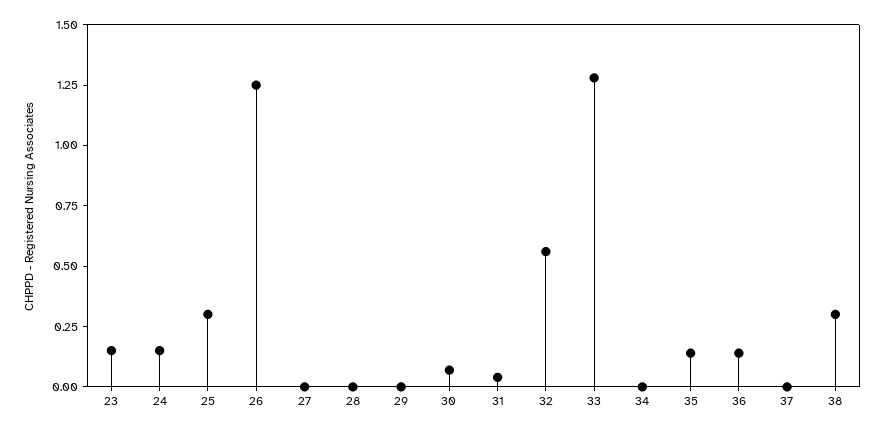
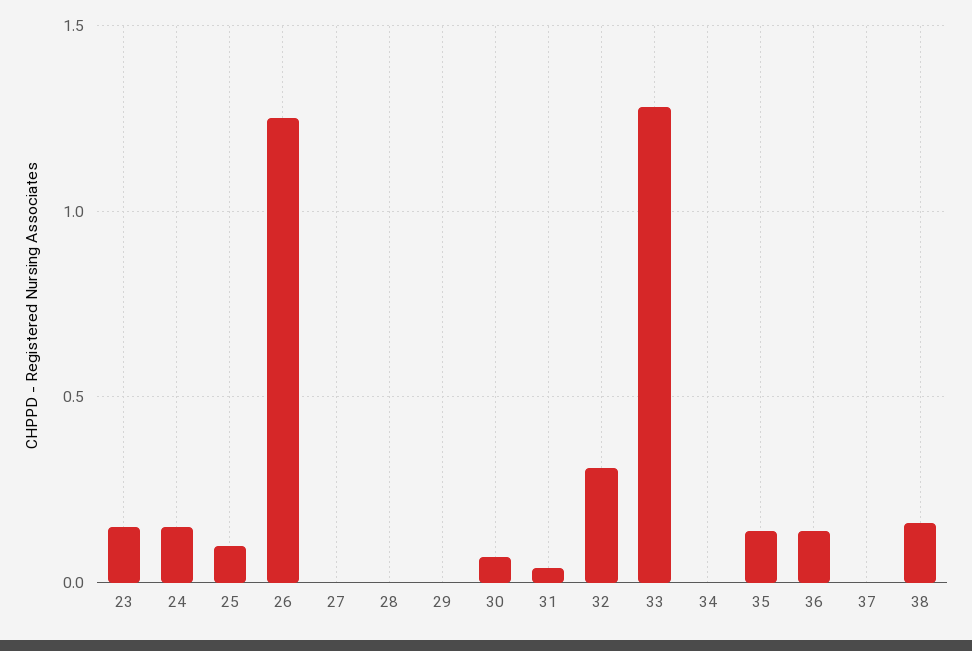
25: 0.3 -> 0.1
32: 0.55 -> 0.3
38: 0.3 -> 0.15

